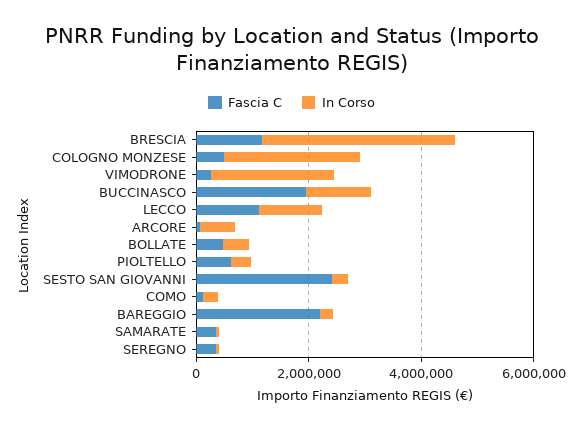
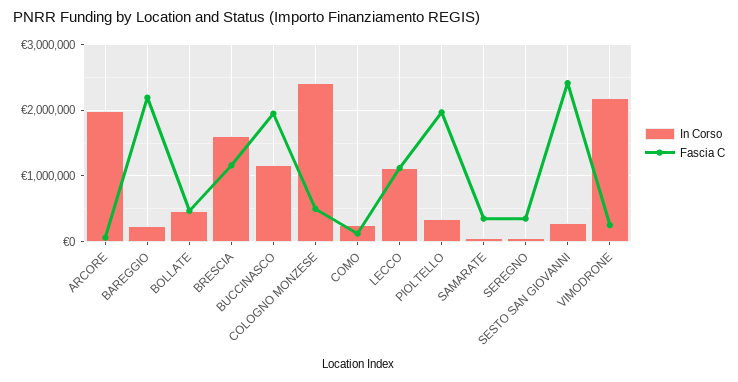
In Corso, BRESCIA: 3500000 -> 1600000
In Corso, ARCORE: 500000 -> 2000000
Fascia C, PIOLTELLO: 500000 -> 2000000

